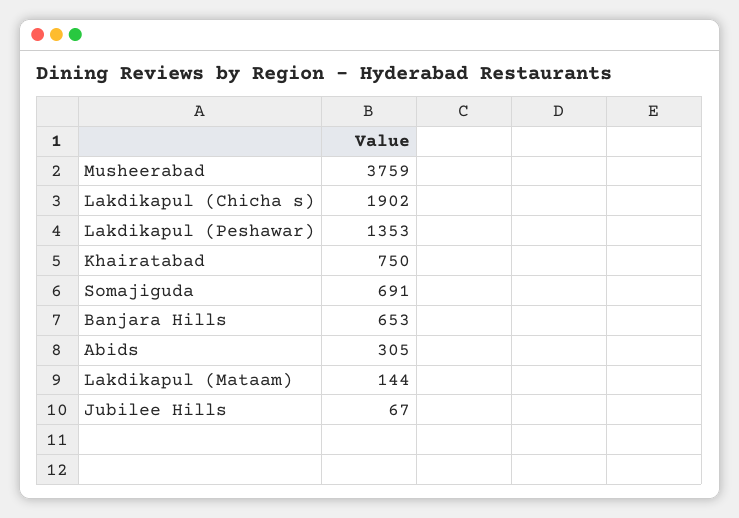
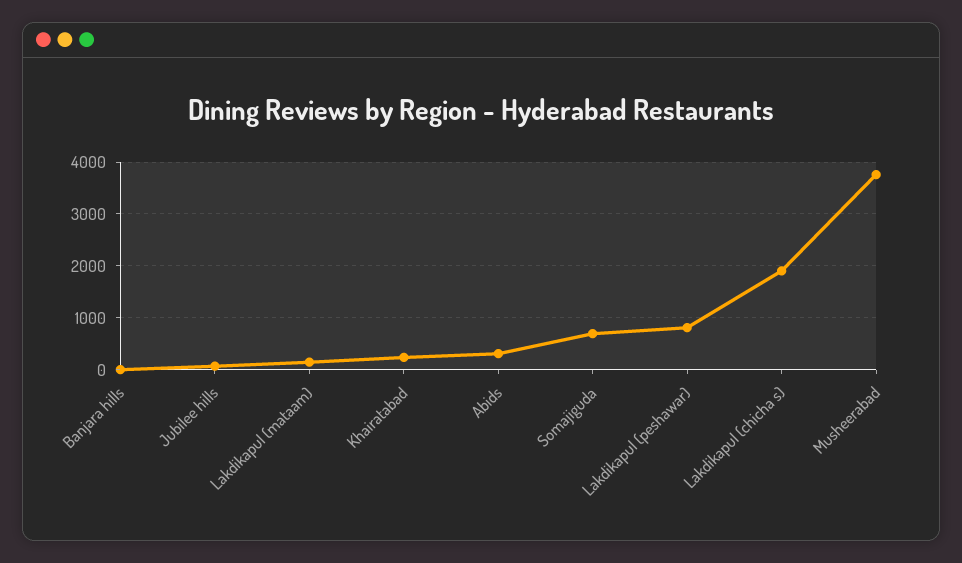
Lakdikapul (Peshawar): 1353 -> 800
Khairatabad: 750 -> 200
Banjara Hills: 653 -> 0

